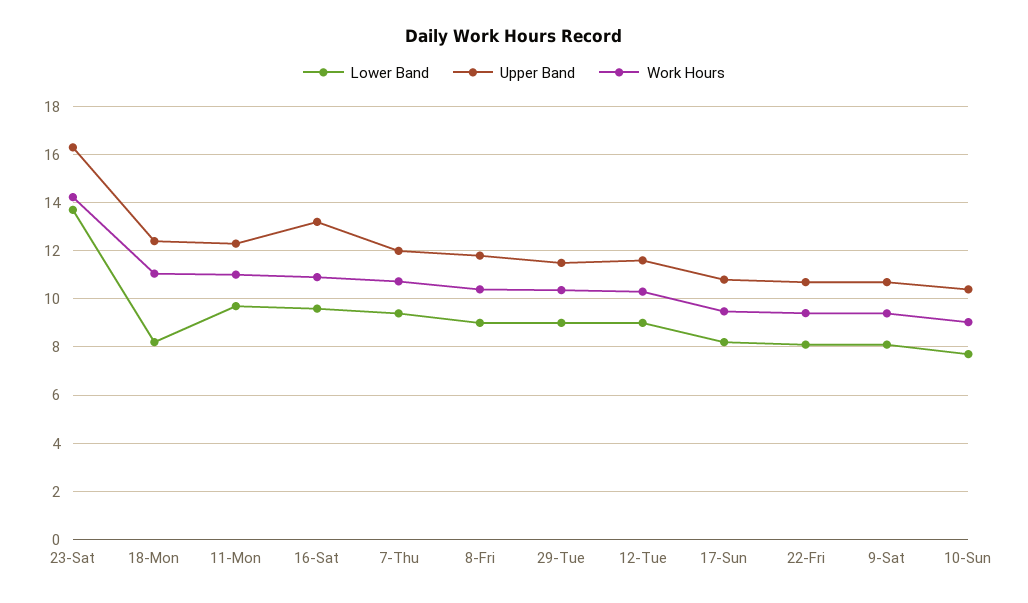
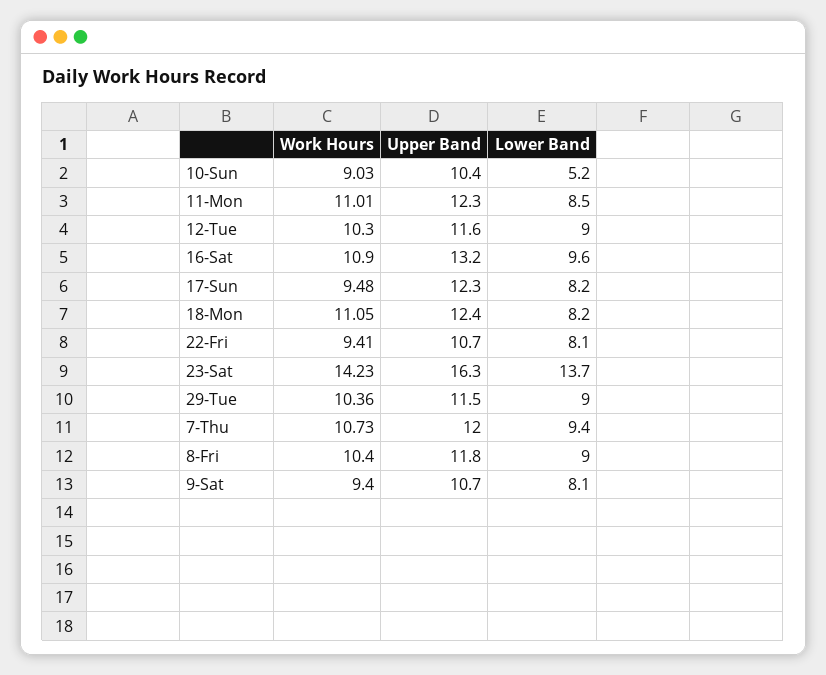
Lower Band, 11-Mon: 9.75 -> 8.5
Upper Band, 17-Sun: 10.75 -> 12.3
Lower Band, 10-Sun: 7.75 -> 5.2

